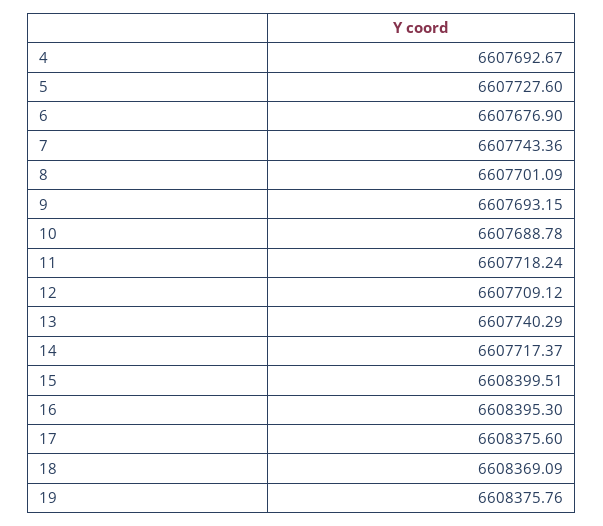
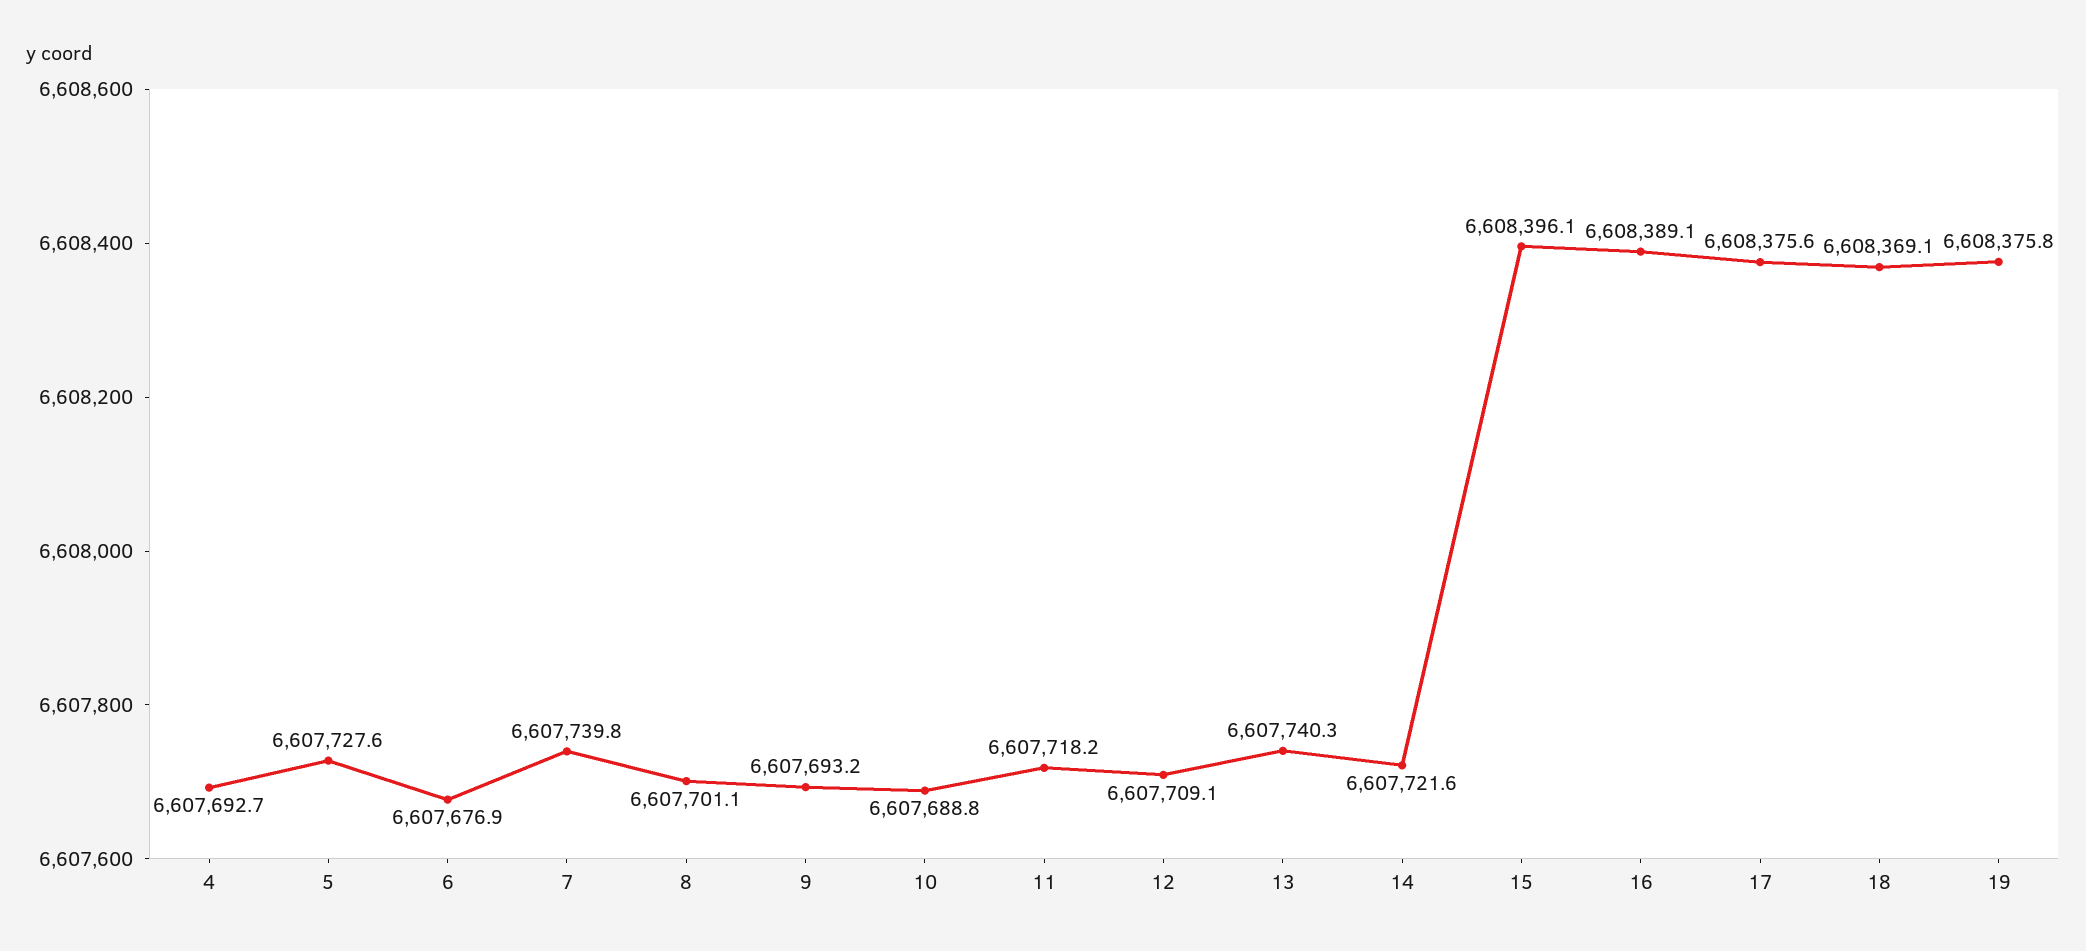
7: 6607743.36 -> 6607739.8
14: 6607717.37 -> 6607721.6
15: 6608399.51 -> 6608396.1
16: 6608395.3 -> 6608389.1

